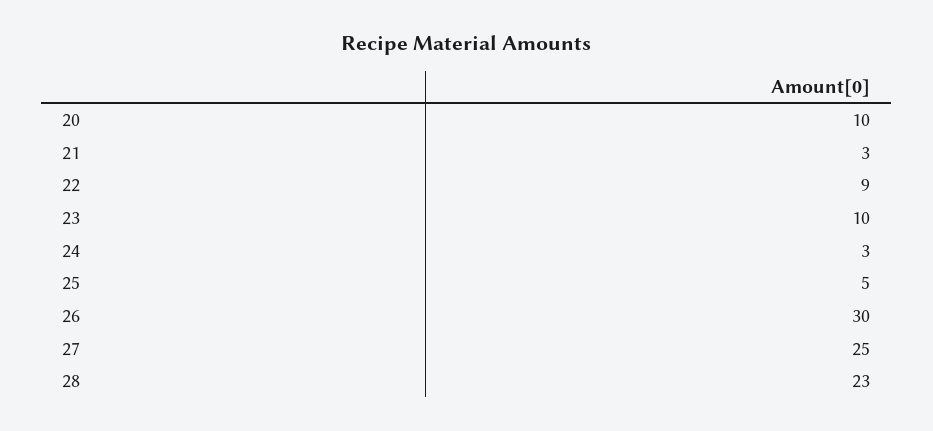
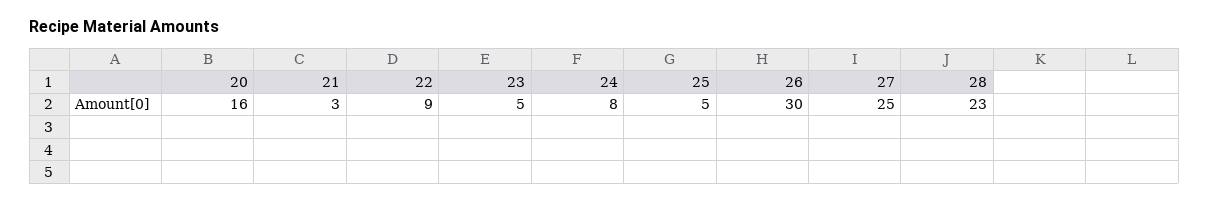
20: 10 -> 16
23: 10 -> 5
24: 3 -> 8

